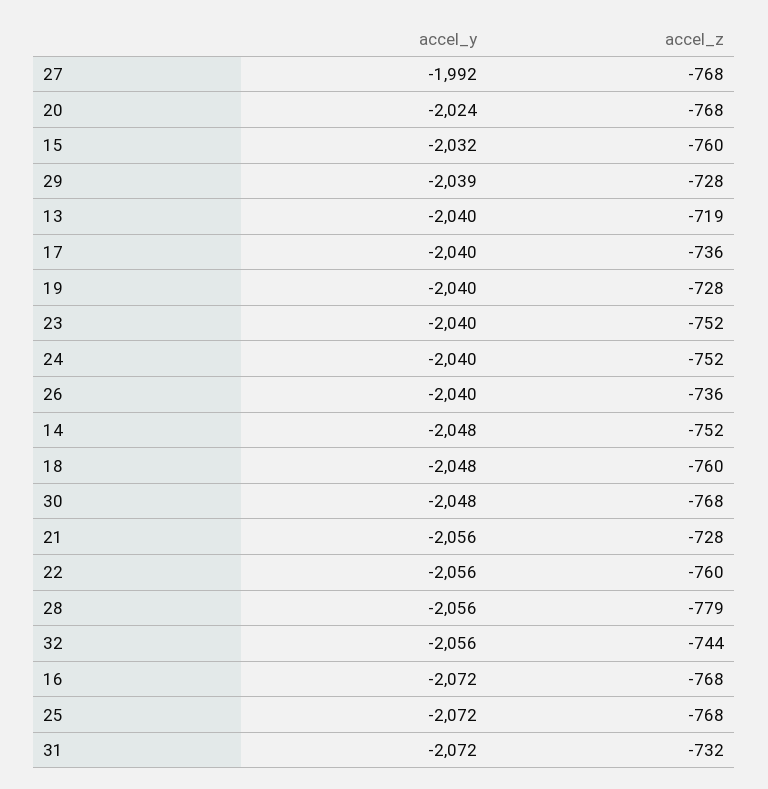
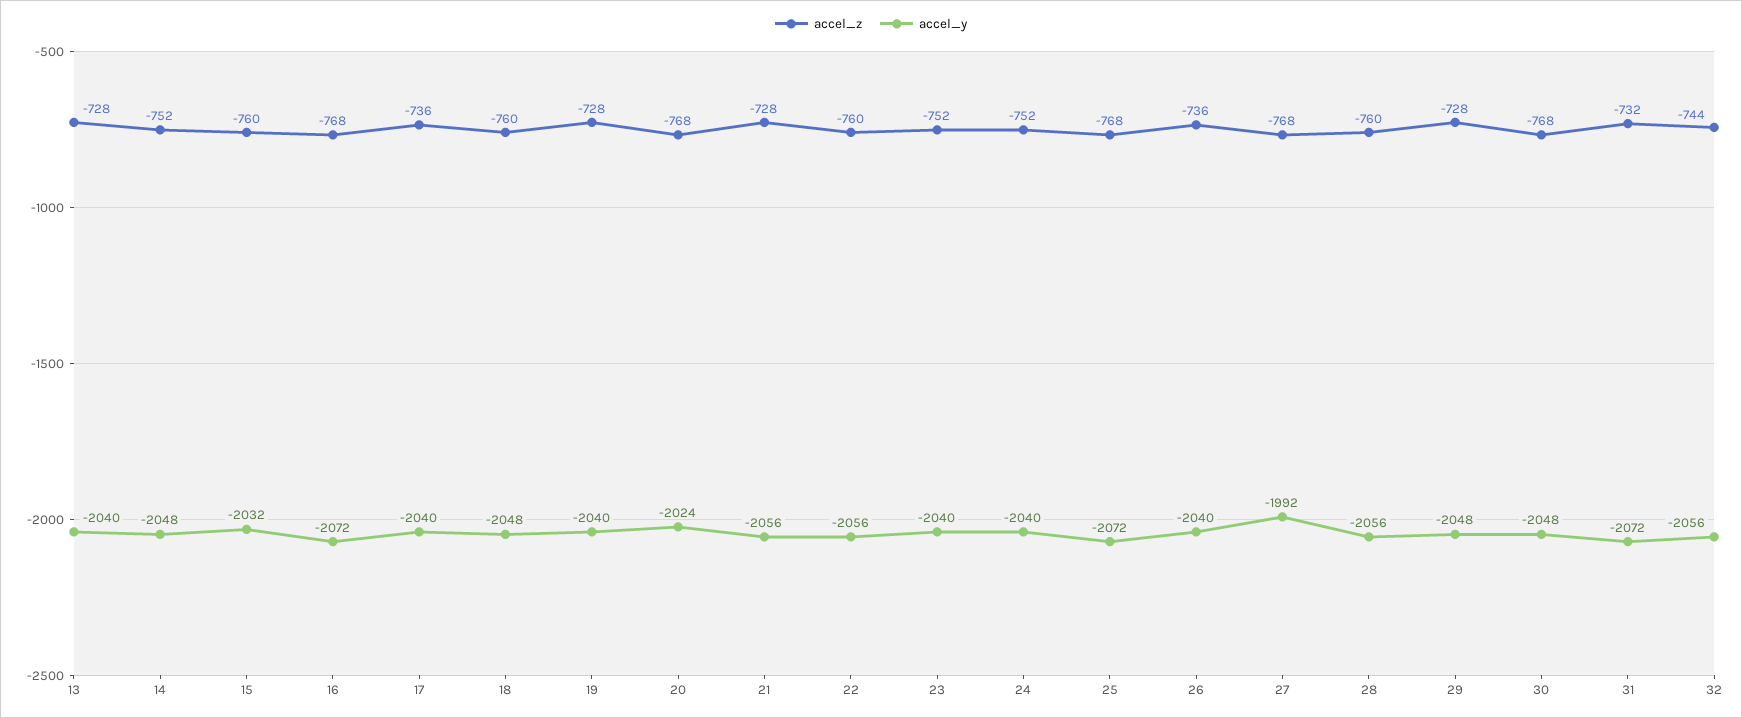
accel_y, 29: -2039 -> -2048
accel_z, 13: -719 -> -728
accel_z, 28: -779 -> -760

